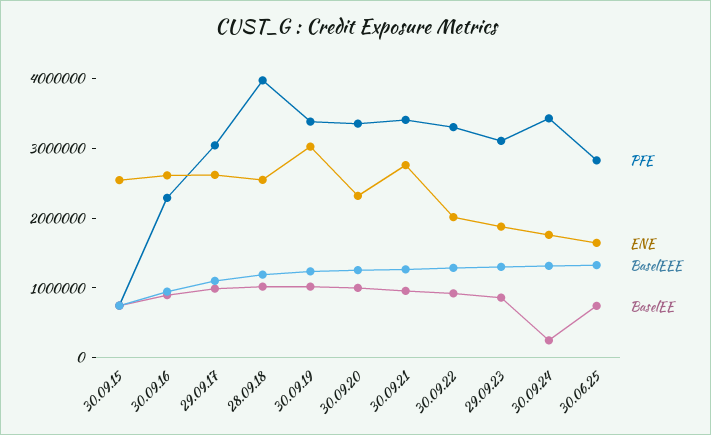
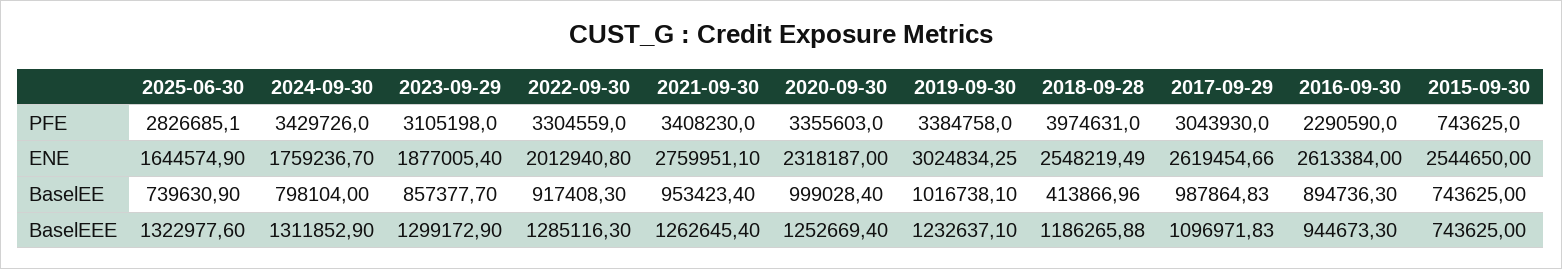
BaselEE, 28.09.18: 1000000 -> 413866.96
BaselEE, 30.09.24: 200000 -> 798104

